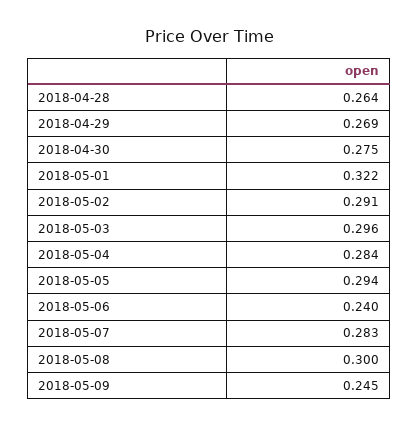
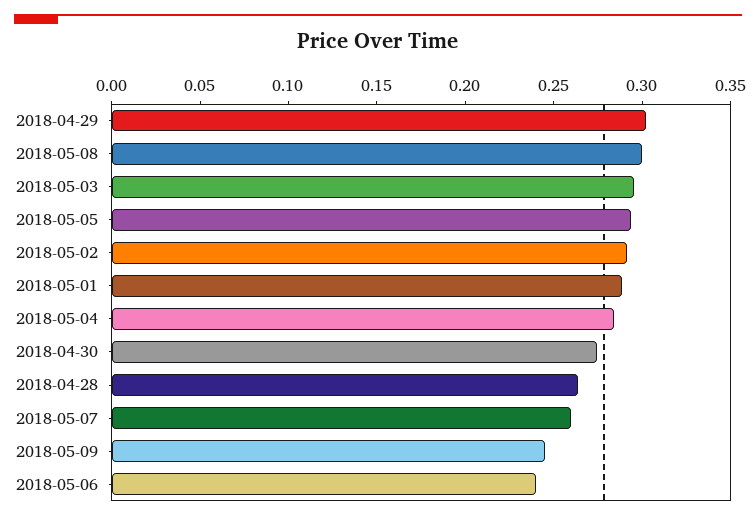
2018-04-29: 0.269 -> 0.3
2018-05-01: 0.322 -> 0.29
2018-05-07: 0.283 -> 0.26

